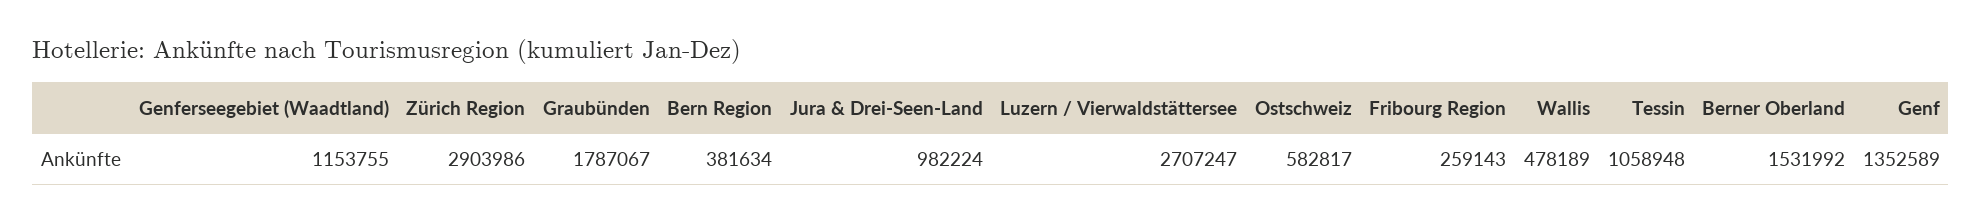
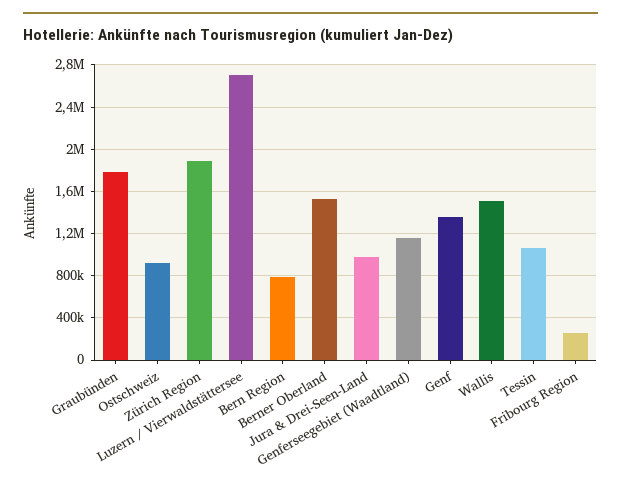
Zürich Region: 2903986 -> 1900000
Bern Region: 381634 -> 800000
Ostschweiz: 582817 -> 900000
Wallis: 478189 -> 1500000

